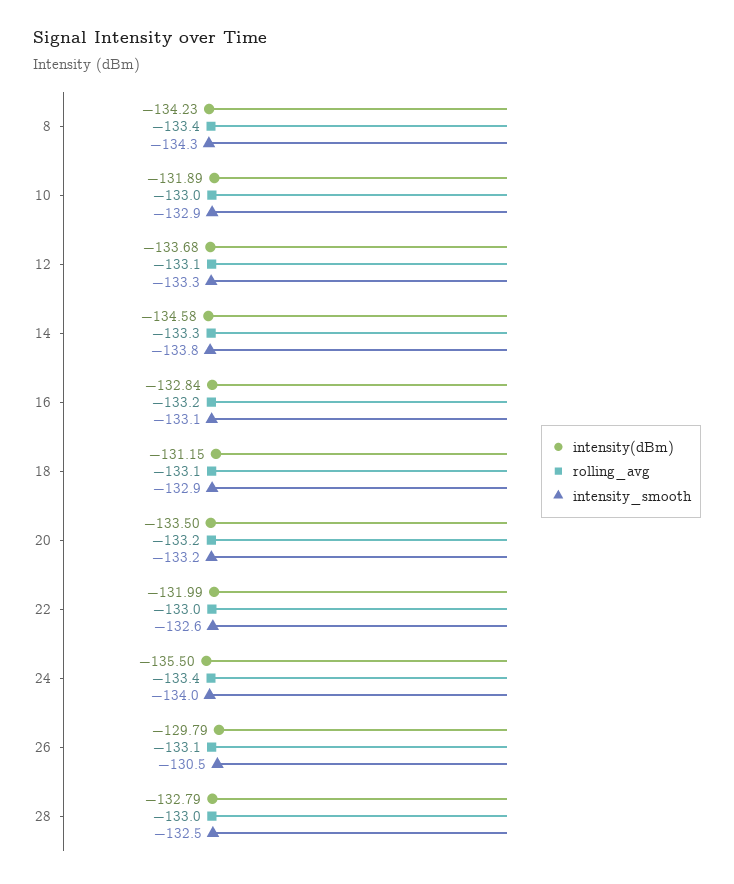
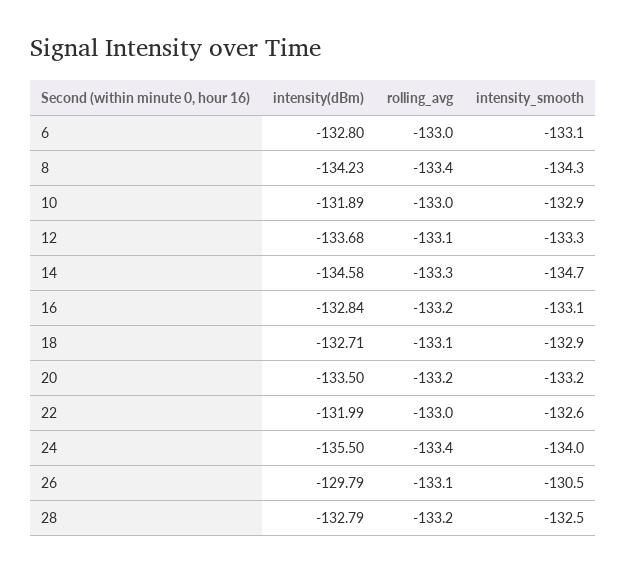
intensity_smooth, 14: -133.8 -> -134.7
intensity(dBm), 18: -131.15 -> -132.71
rolling_avg, 28: -133 -> -133.2
intensity(dBm), 6: none -> -132.8
rolling_avg, 6: none -> -133
intensity_smooth, 6: none -> -133.1

